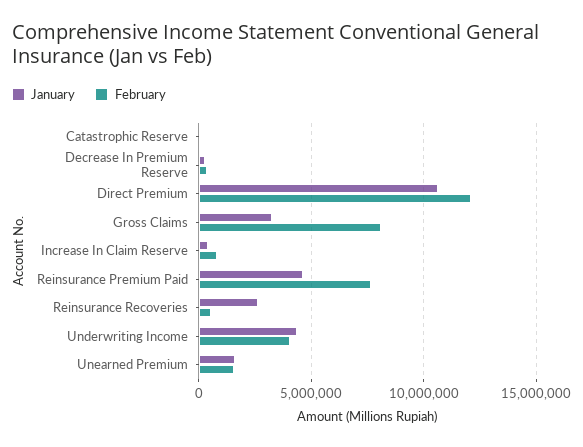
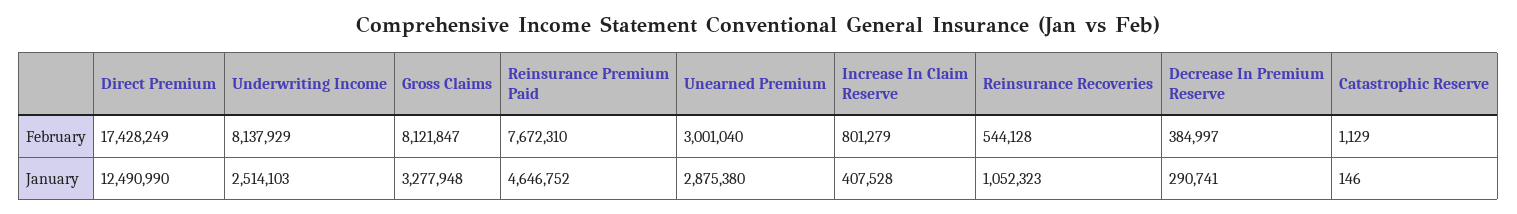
January, Direct Premium: 10500000 -> 12490990
February, Direct Premium: 12000000 -> 17428249
January, Reinsurance Recoveries: 2500000 -> 1052323
January, Underwriting Income: 4500000 -> 2514103
February, Underwriting Income: 4000000 -> 8137929
January, Unearned Premium: 1500000 -> 2875380
February, Unearned Premium: 1500000 -> 3001040

